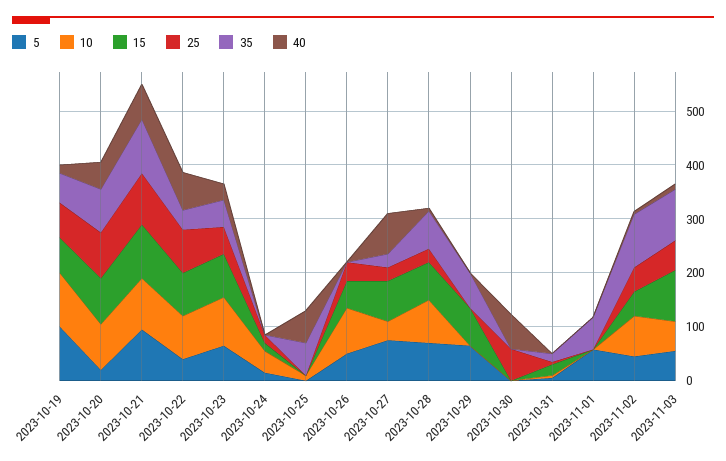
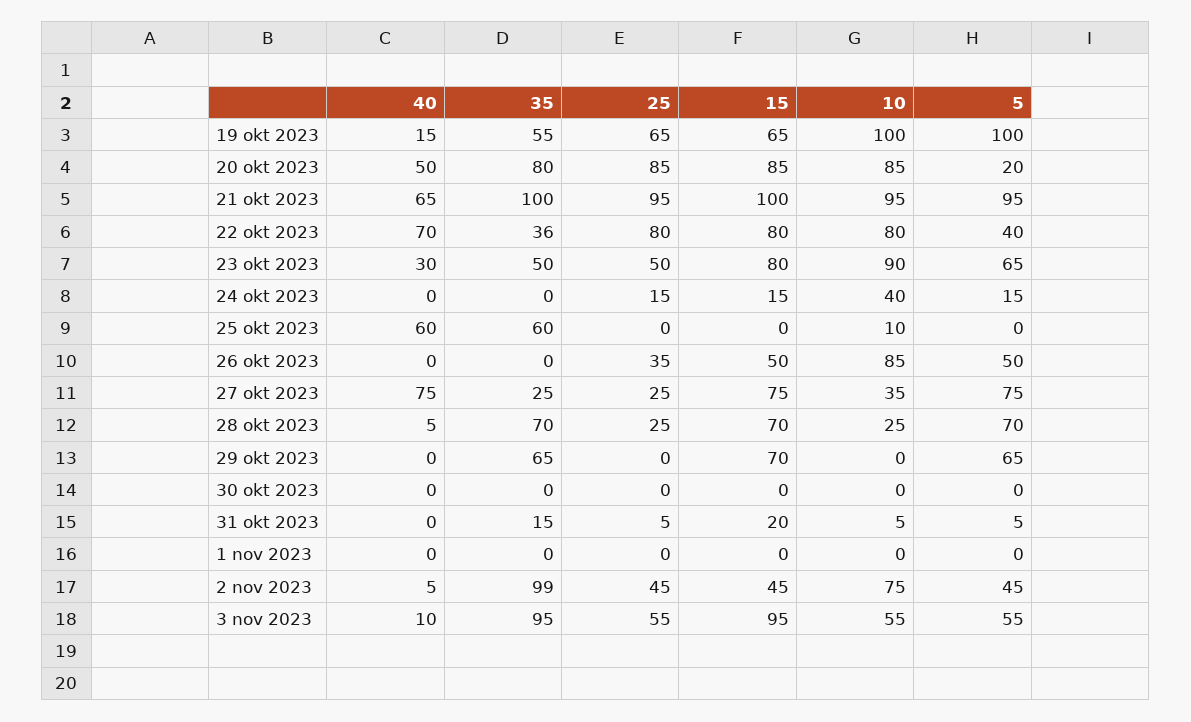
10, 2023-10-28: 80 -> 25
25, 2023-10-30: 60 -> 0
40, 2023-10-30: 60 -> 0
5, 2023-11-01: 60 -> 0
35, 2023-11-01: 60 -> 0

